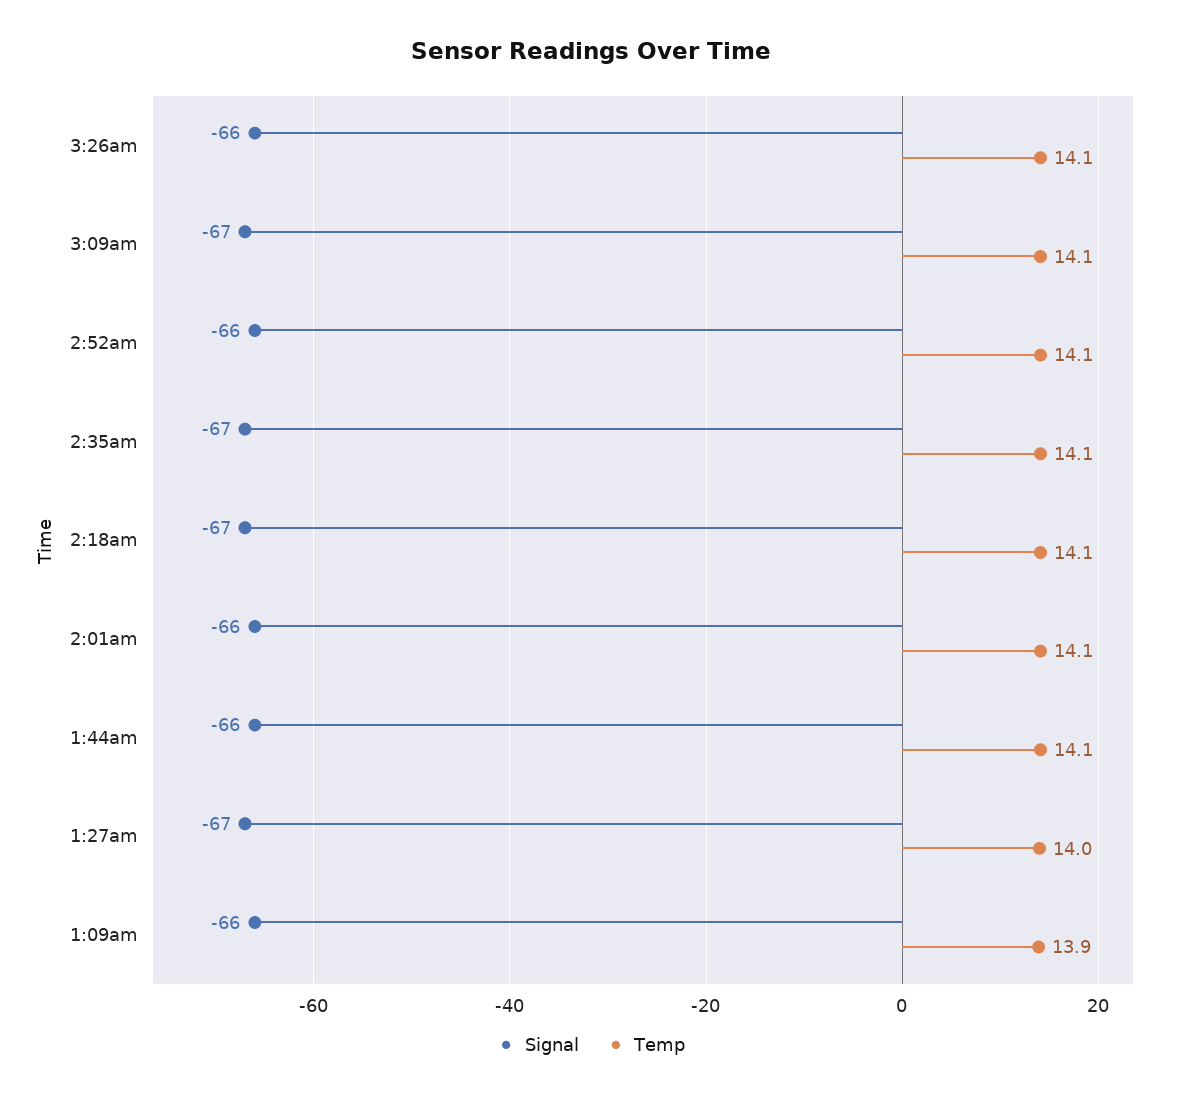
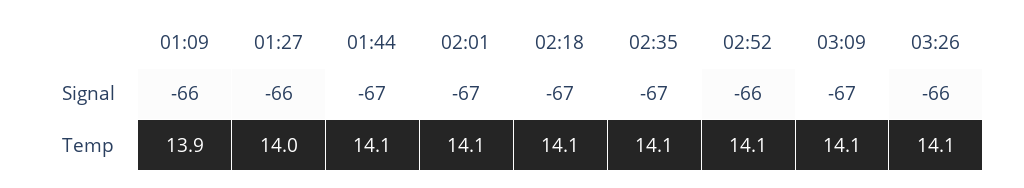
Signal, 2:01am: -66 -> -67
Signal, 1:44am: -66 -> -67
Signal, 1:27am: -67 -> -66

